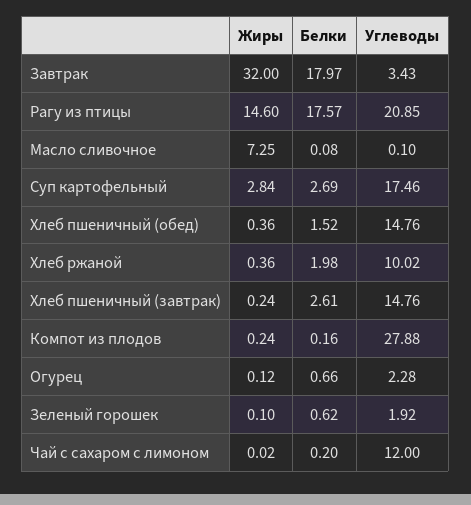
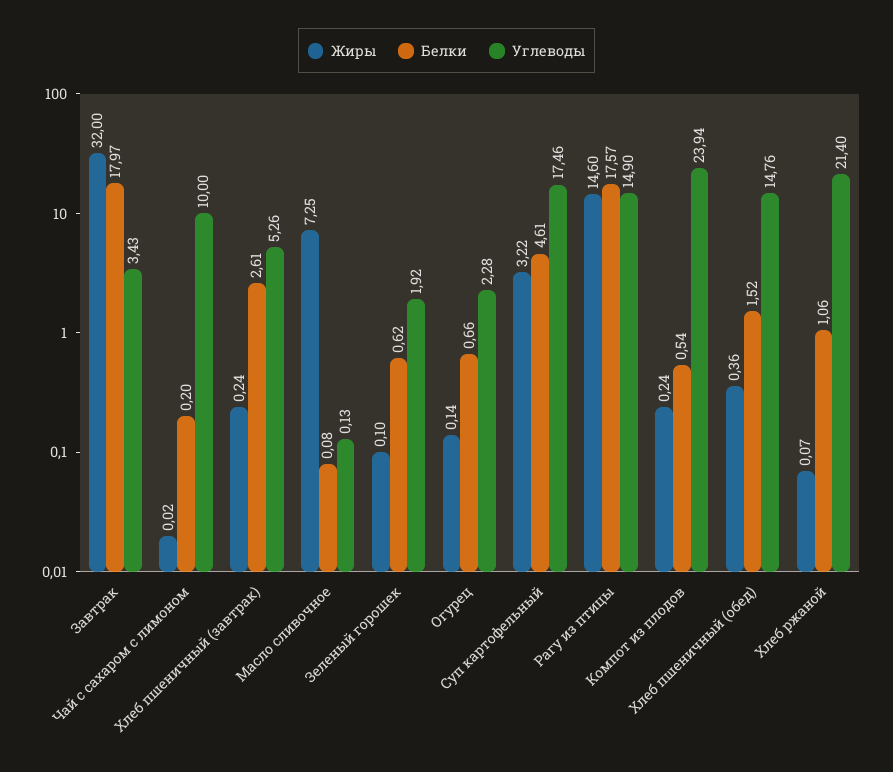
Углеводы, Рагу из птицы: 20.85 -> 14.9
Углеводы, Масло сливочное: 0.1 -> 0.13
Жиры, Суп картофельный: 2.84 -> 3.22
Белки, Суп картофельный: 2.69 -> 4.61
Жиры, Хлеб ржаной: 0.36 -> 0.07
Белки, Хлеб ржаной: 1.98 -> 1.06
Углеводы, Хлеб ржаной: 10.02 -> 21.4
Углеводы, Хлеб пшеничный (завтрак): 14.76 -> 5.26
Белки, Компот из плодов: 0.16 -> 0.54
Углеводы, Компот из плодов: 27.88 -> 23.94
Жиры, Огурец: 0.12 -> 0.14
Углеводы, Чай с сахаром с лимоном: 12 -> 10

